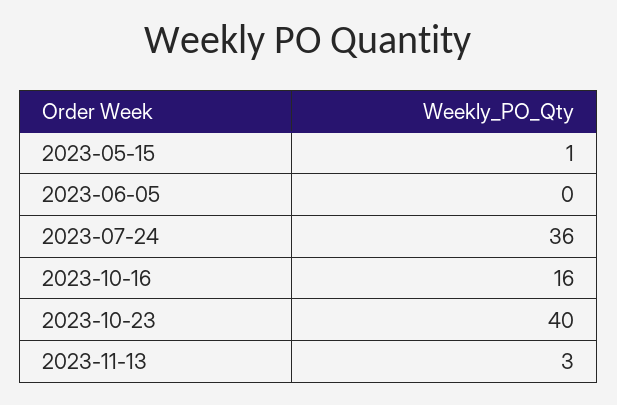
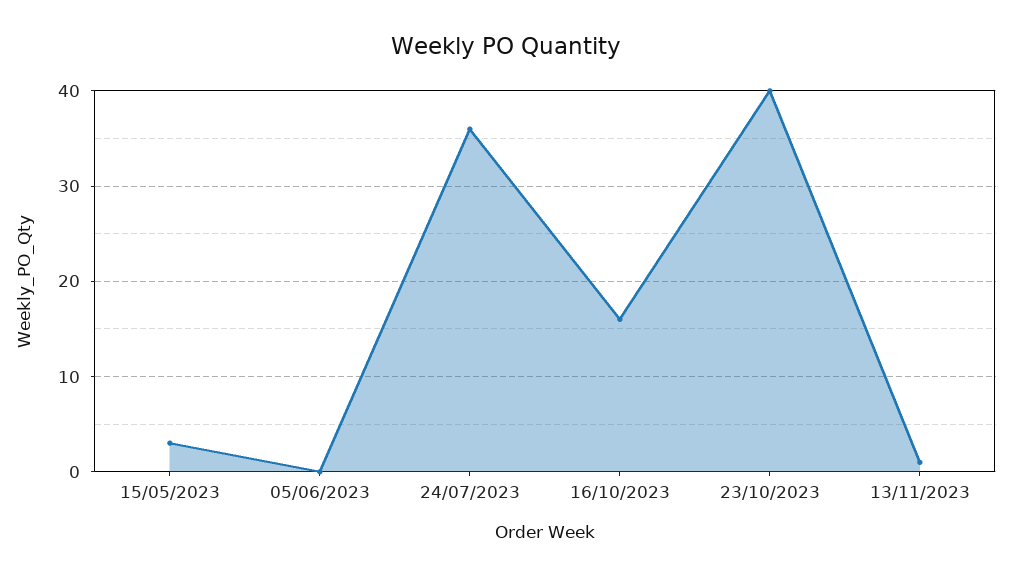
2023-05-15: 1 -> 3
2023-11-13: 3 -> 1

